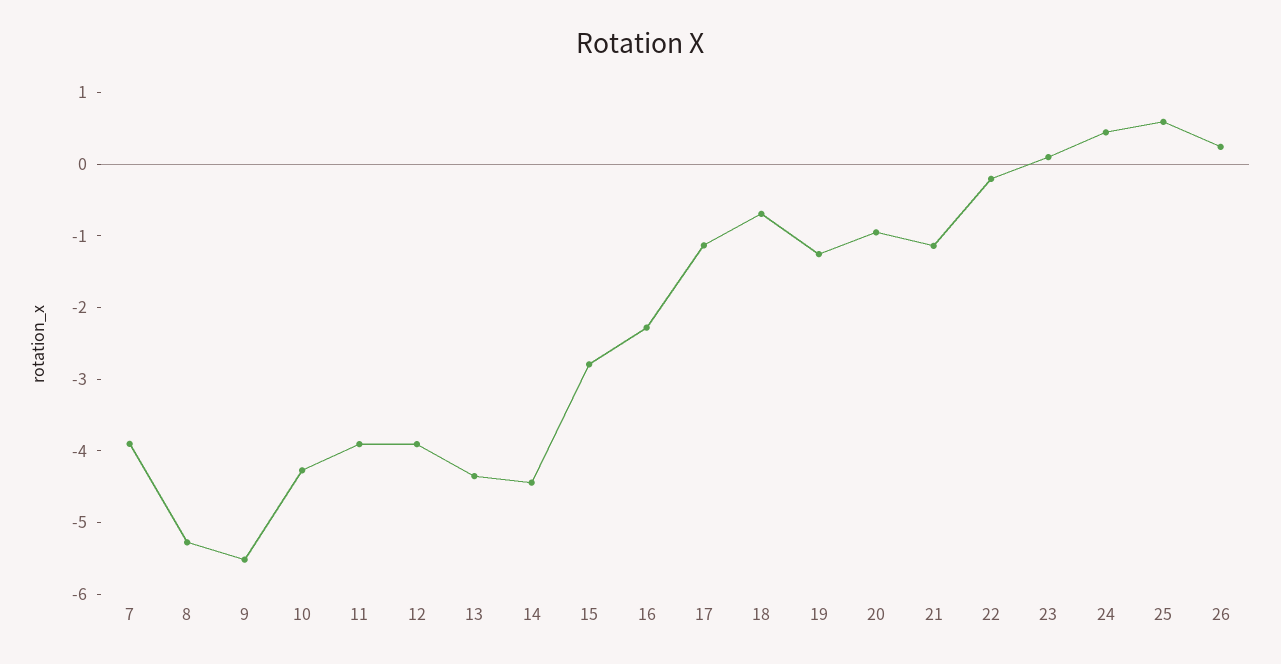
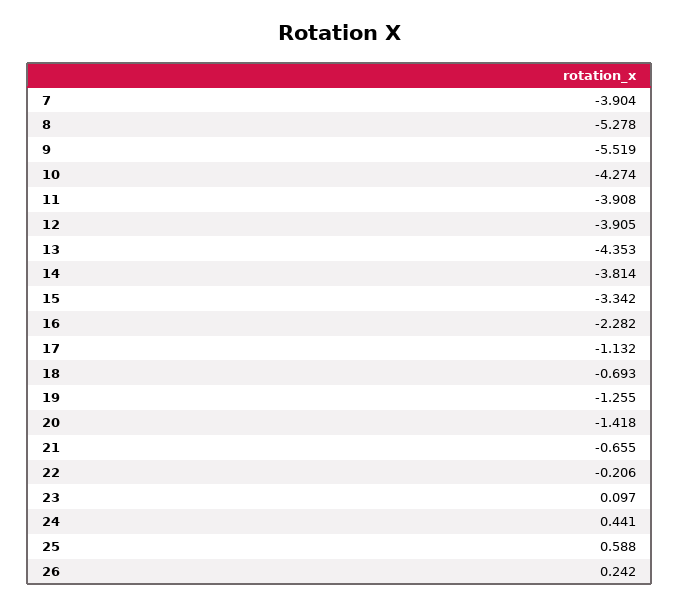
14: -4.4 -> -3.814
15: -2.8 -> -3.342
20: -1 -> -1.418
21: -1.2 -> -0.655

